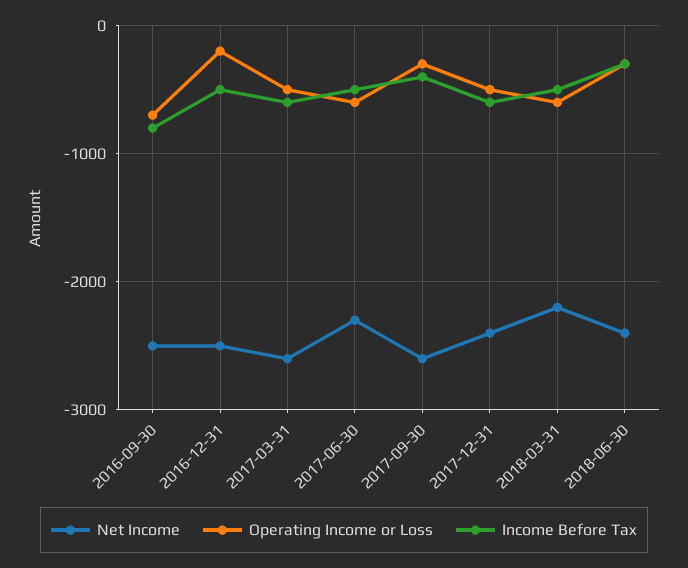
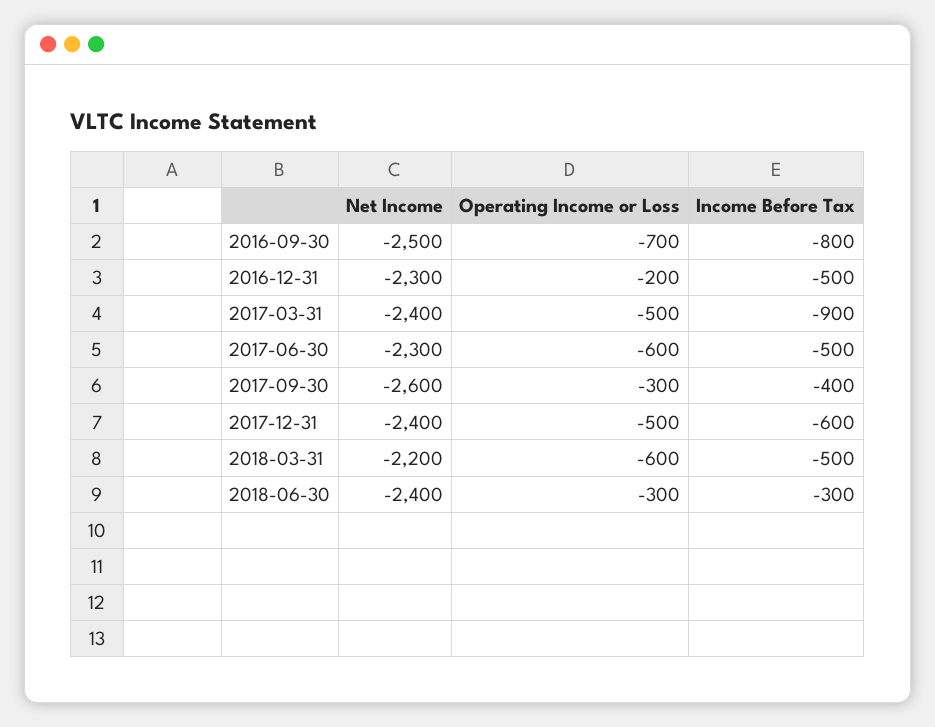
Net Income, 2016-12-31: -2500 -> -2300
Net Income, 2017-03-31: -2600 -> -2400
Income Before Tax, 2017-03-31: -600 -> -900

